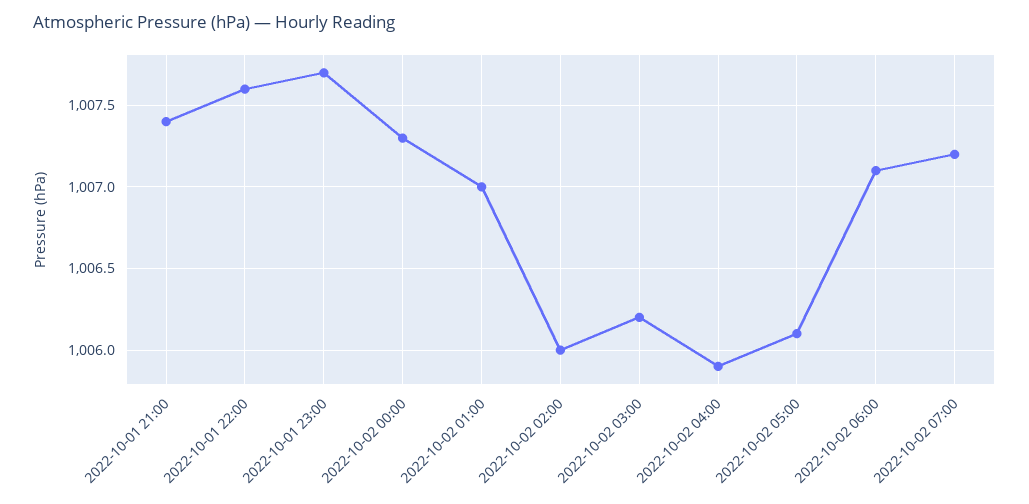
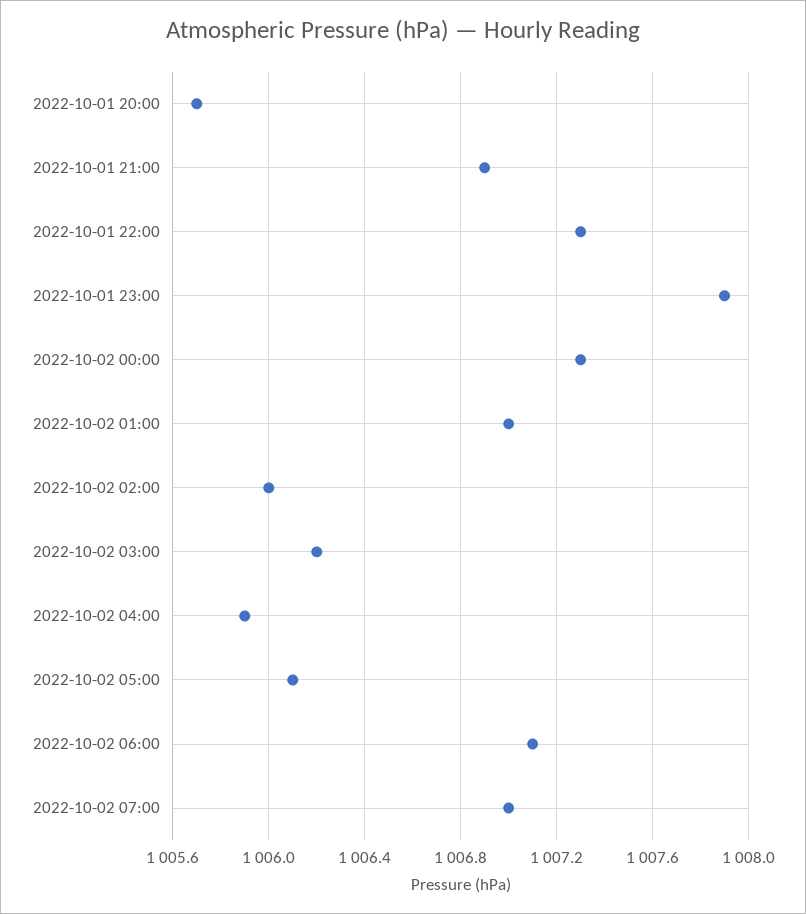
2022-10-01 21:00: 1007.4 -> 1006.9
2022-10-01 22:00: 1007.6 -> 1007.3
2022-10-01 23:00: 1007.7 -> 1007.9
2022-10-02 07:00: 1007.2 -> 1007
2022-10-01 20:00: none -> 1005.7

